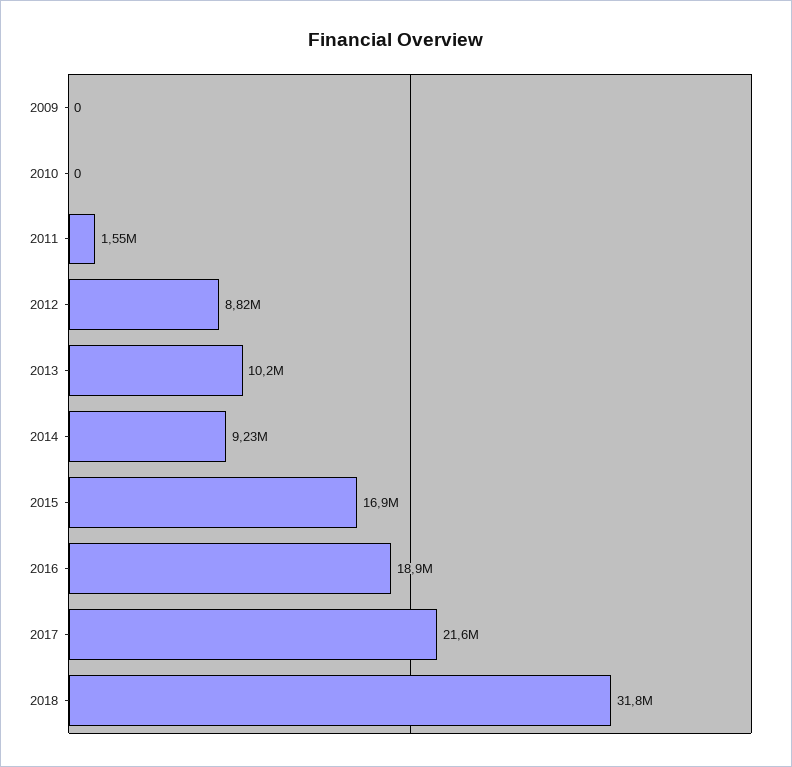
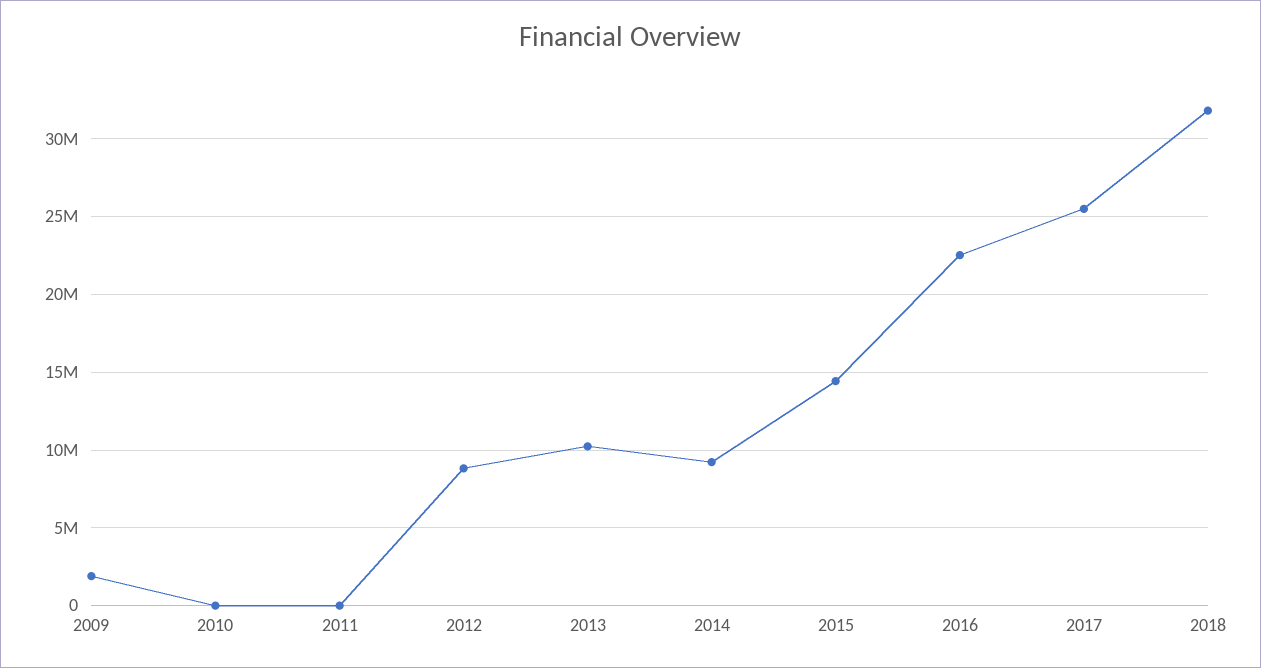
2009: 0 -> 2000000
2011: 1550000 -> 0
2015: 16900000 -> 14500000
2016: 18900000 -> 22500000
2017: 21600000 -> 25500000

